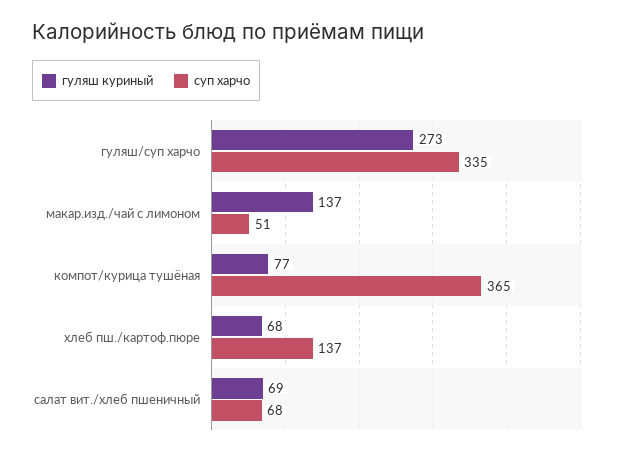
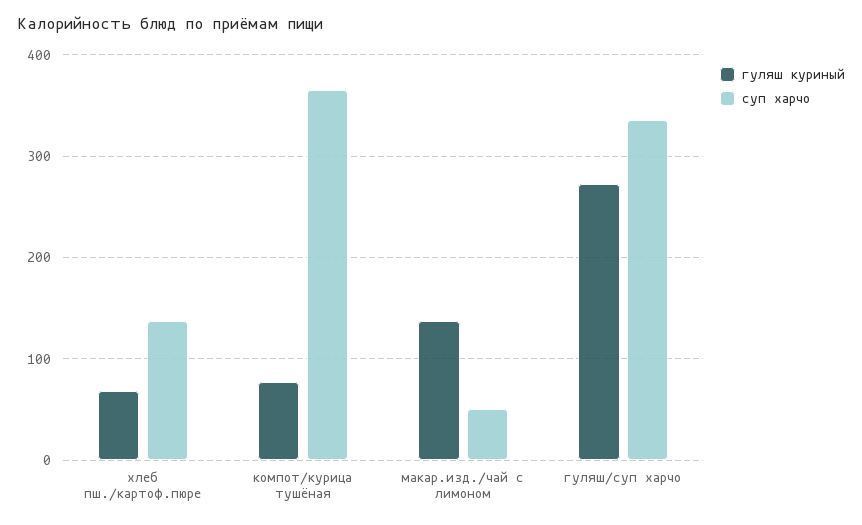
гуляш куриный, салат вит./хлеб пшеничный: 69 -> none
суп харчо, салат вит./хлеб пшеничный: 68 -> none

